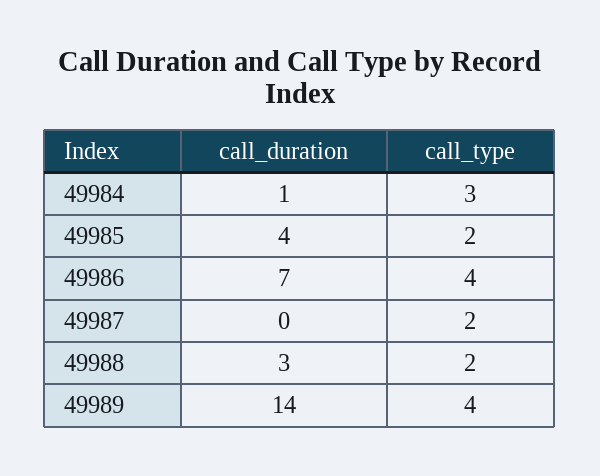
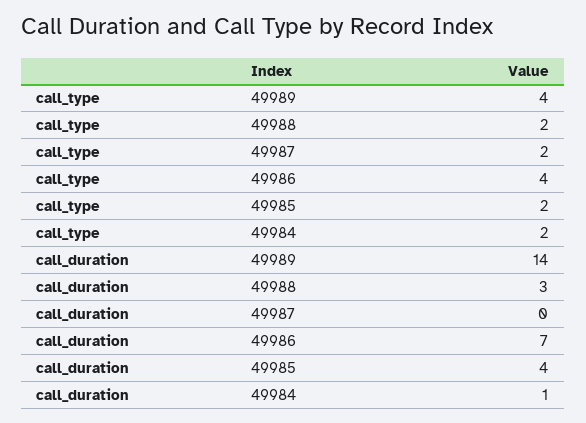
call_type, 49984: 3 -> 2

